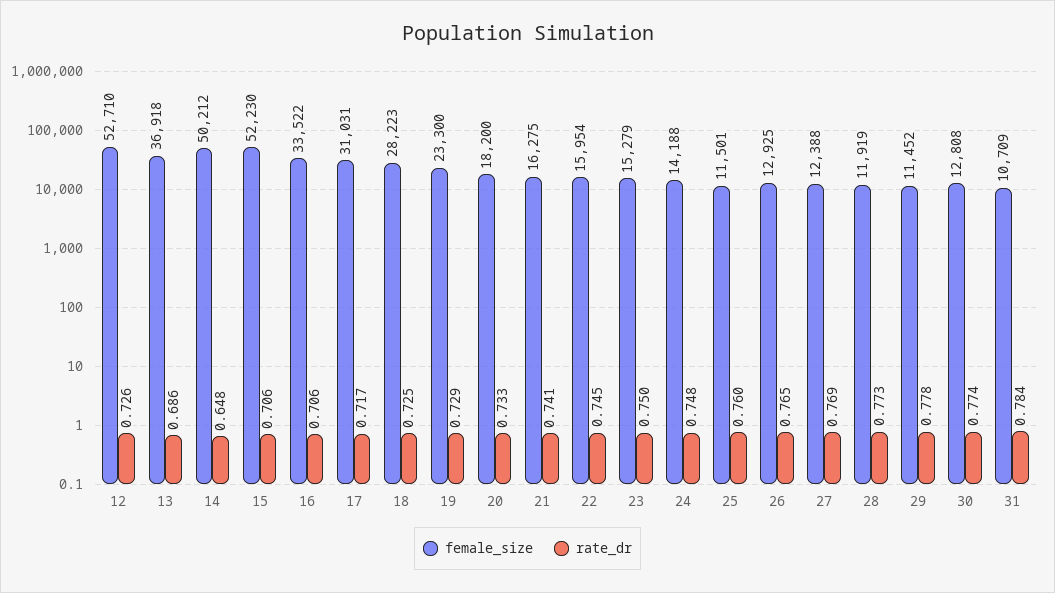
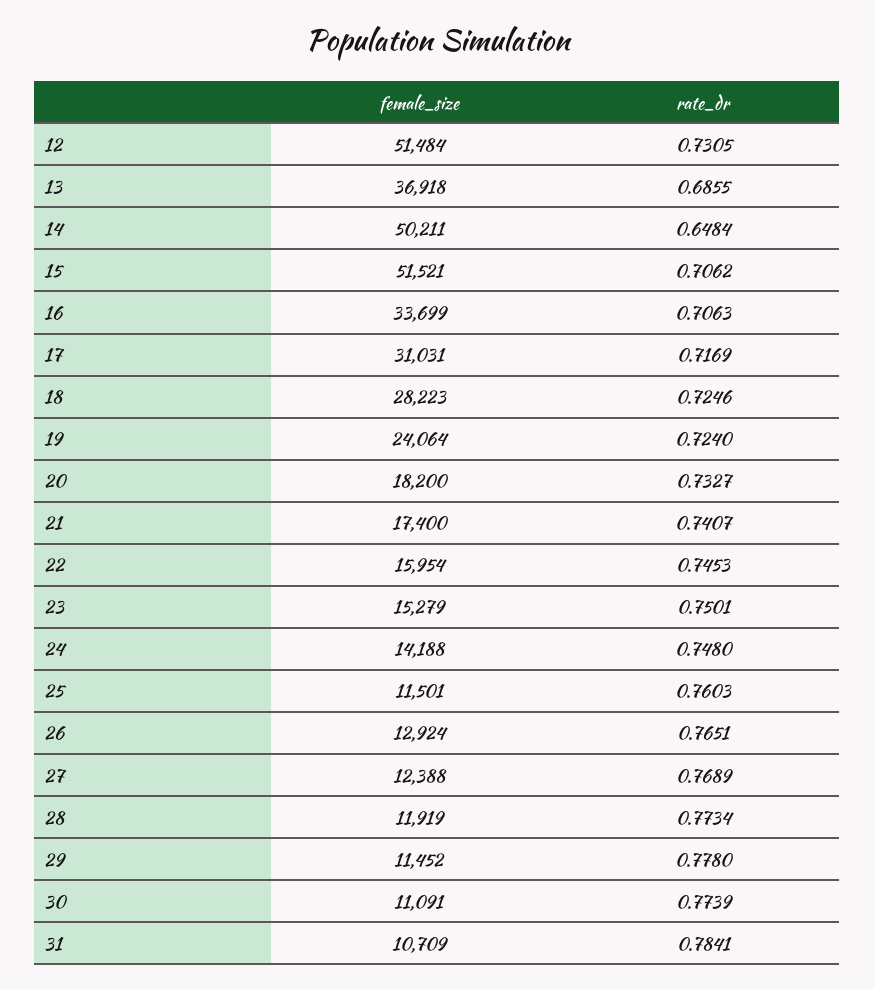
female_size, 12: 52710 -> 51484
rate_dr, 12: 0.726 -> 0.7305
female_size, 14: 50212 -> 50211
female_size, 15: 52230 -> 51521
female_size, 16: 33522 -> 33699
female_size, 19: 23300 -> 24064
rate_dr, 19: 0.729 -> 0.724
female_size, 21: 16275 -> 17400
female_size, 26: 12925 -> 12924
female_size, 30: 12808 -> 11091

